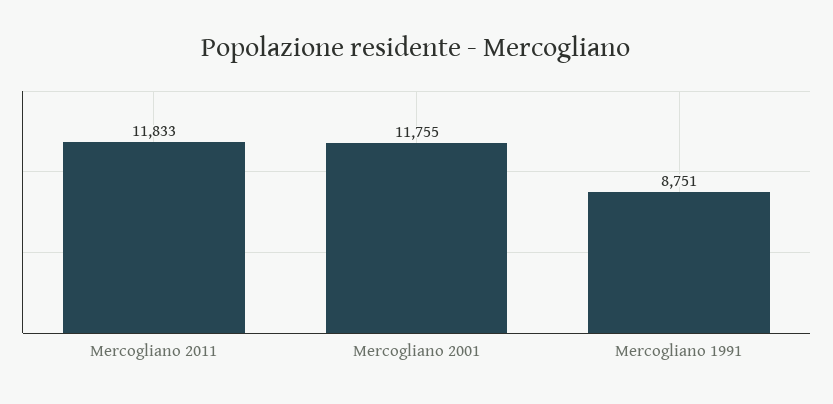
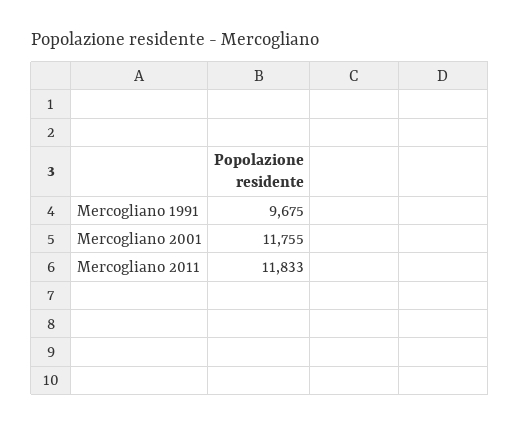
Mercogliano 1991: 8751 -> 9675

